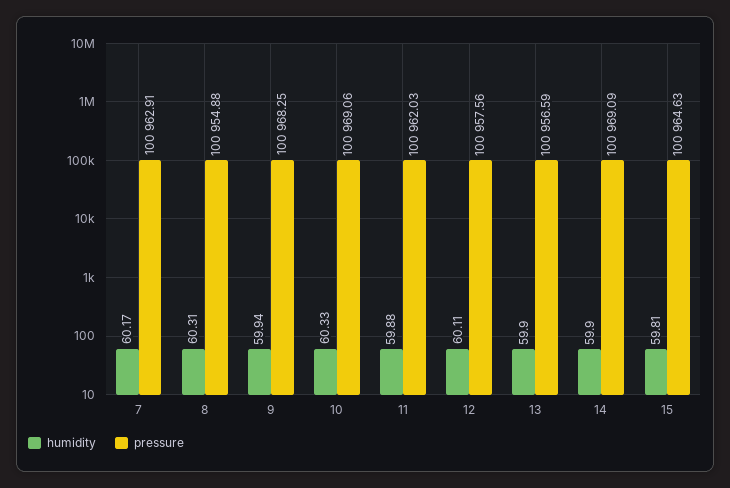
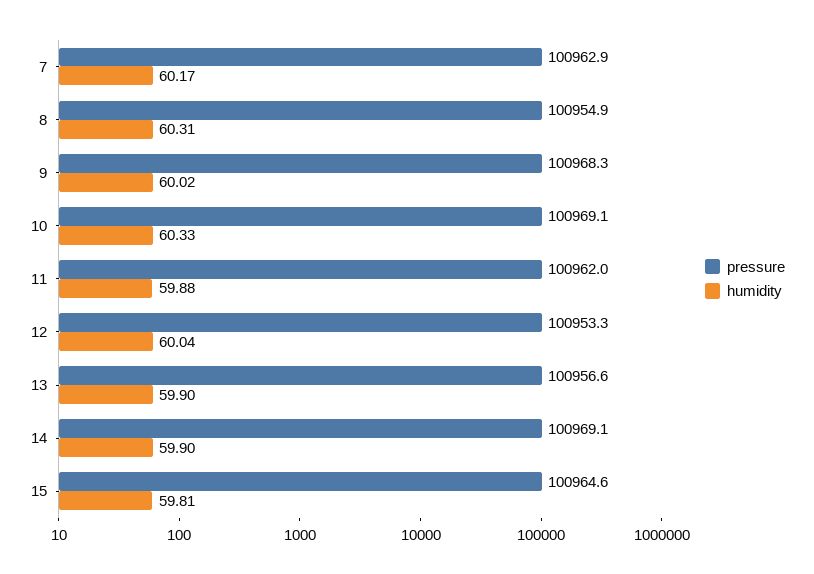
humidity, 9: 59.94 -> 60.02
humidity, 12: 60.11 -> 60.04
pressure, 12: 100957.56 -> 100953.3

